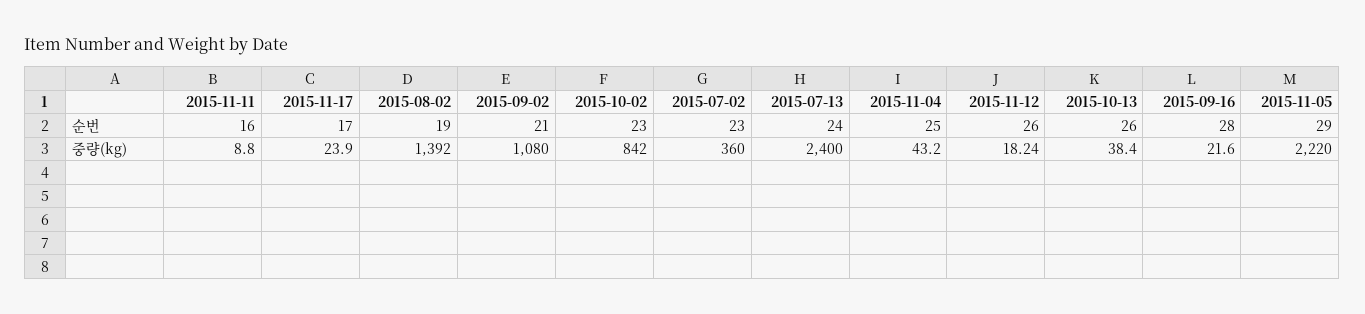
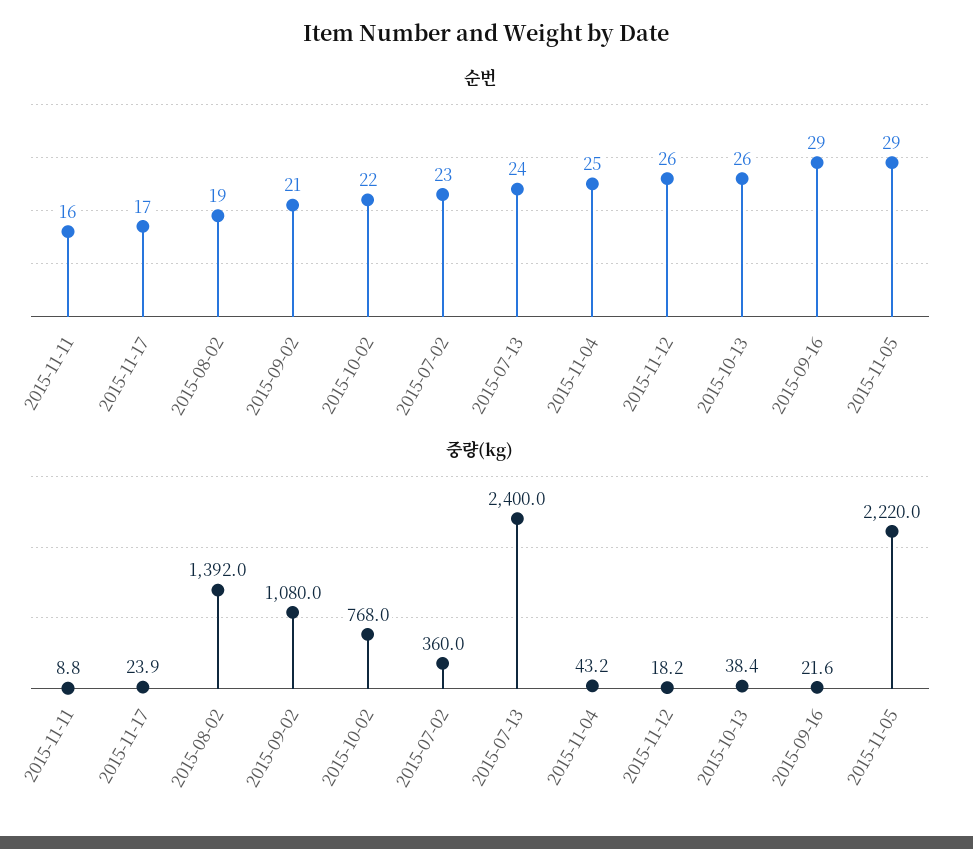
순번, 2015-10-02: 23 -> 22
순번, 2015-09-16: 28 -> 29
중량(kg), 2015-10-02: 842 -> 768

